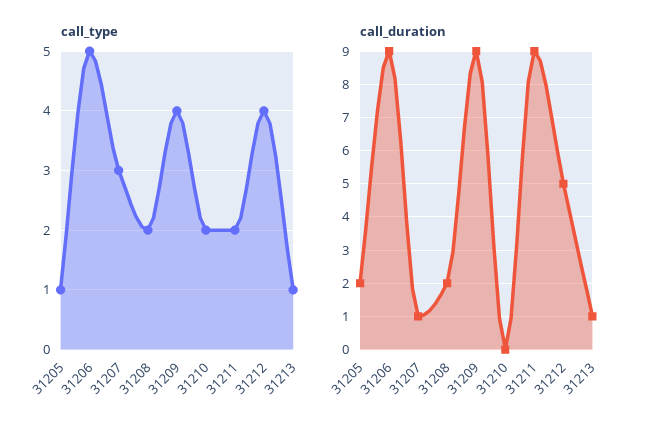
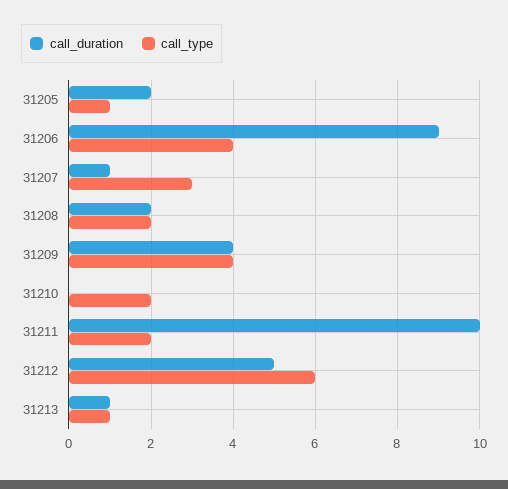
call_type, 31206: 5 -> 4
call_type, 31212: 4 -> 6
call_duration, 31209: 9 -> 4
call_duration, 31211: 9 -> 10

